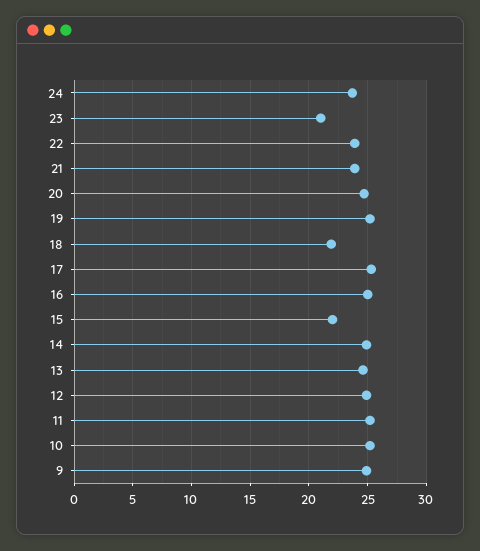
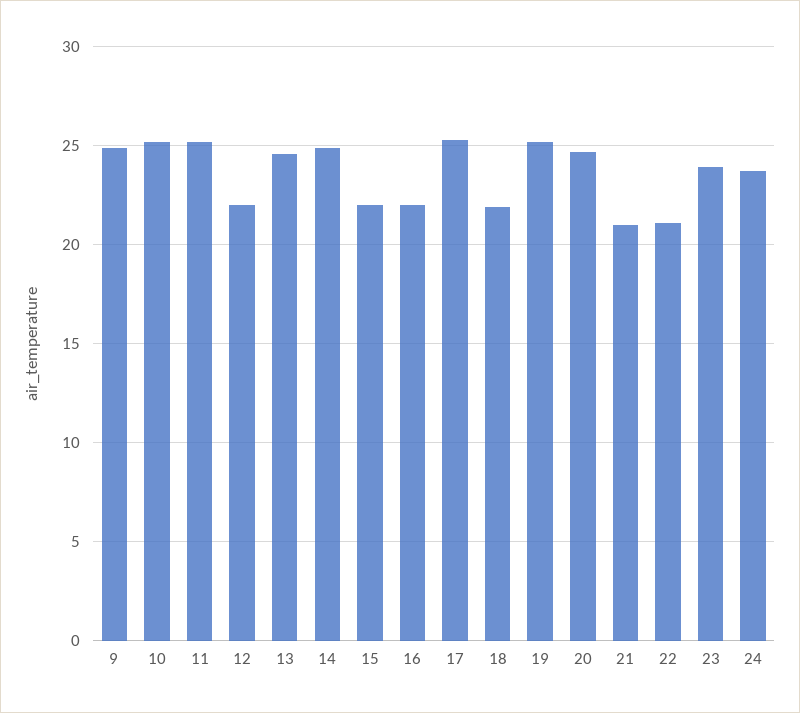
23: 21 -> 24
22: 24 -> 21
21: 24 -> 21
16: 25 -> 22
12: 25 -> 22

